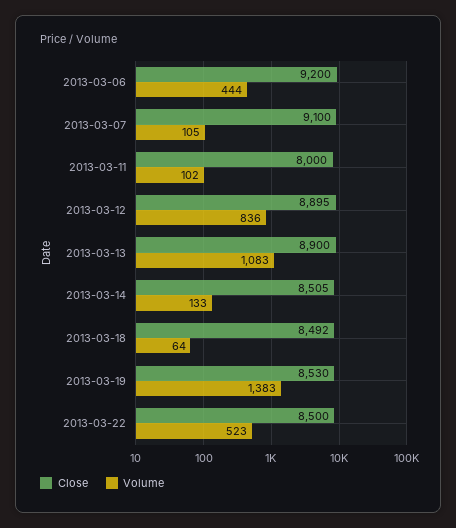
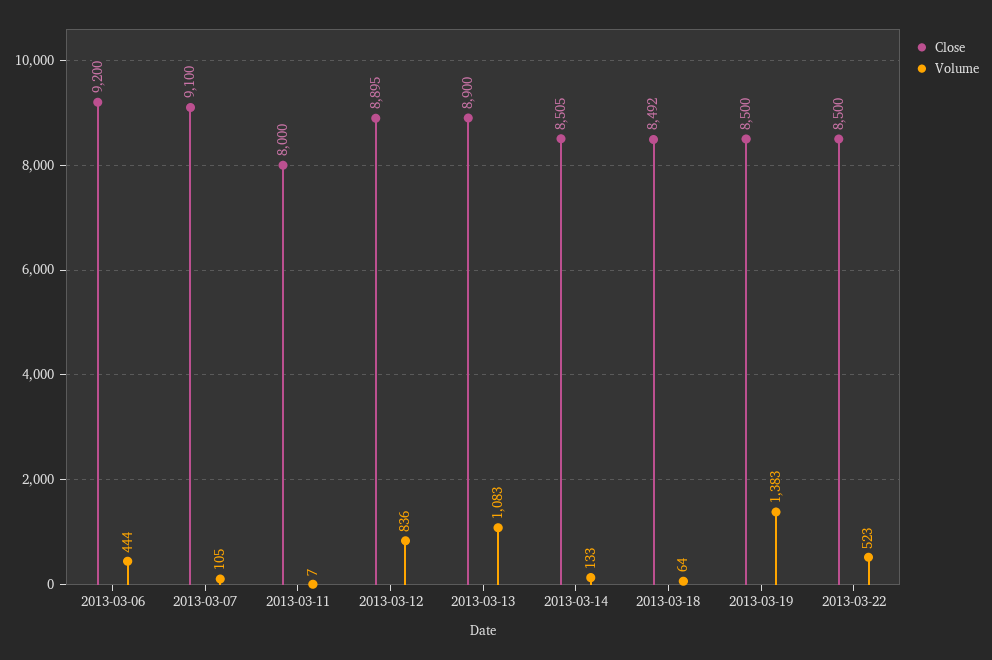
Volume, 2013-03-11: 102 -> 7
Close, 2013-03-19: 8530 -> 8500

